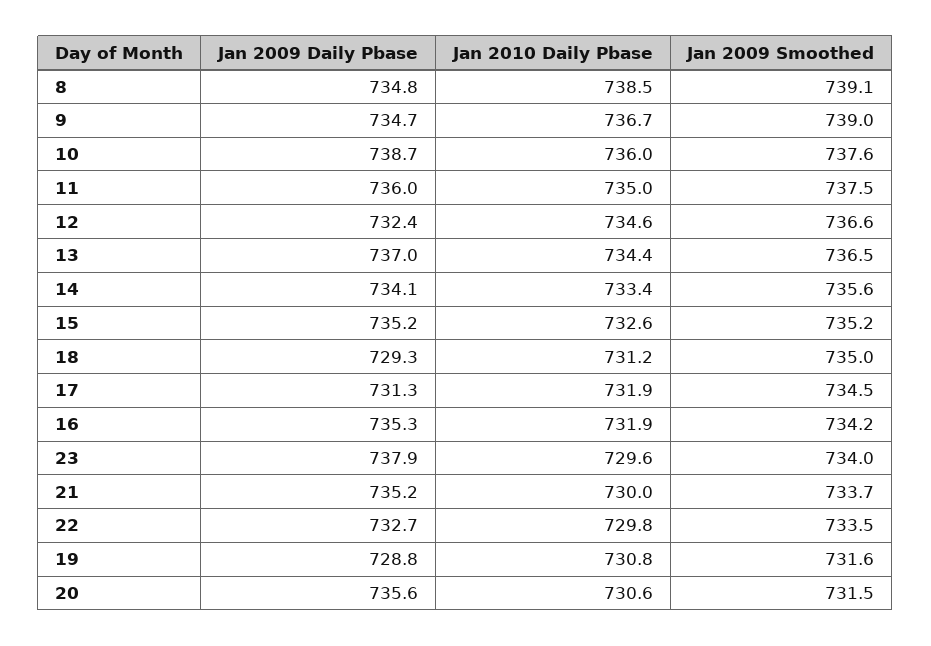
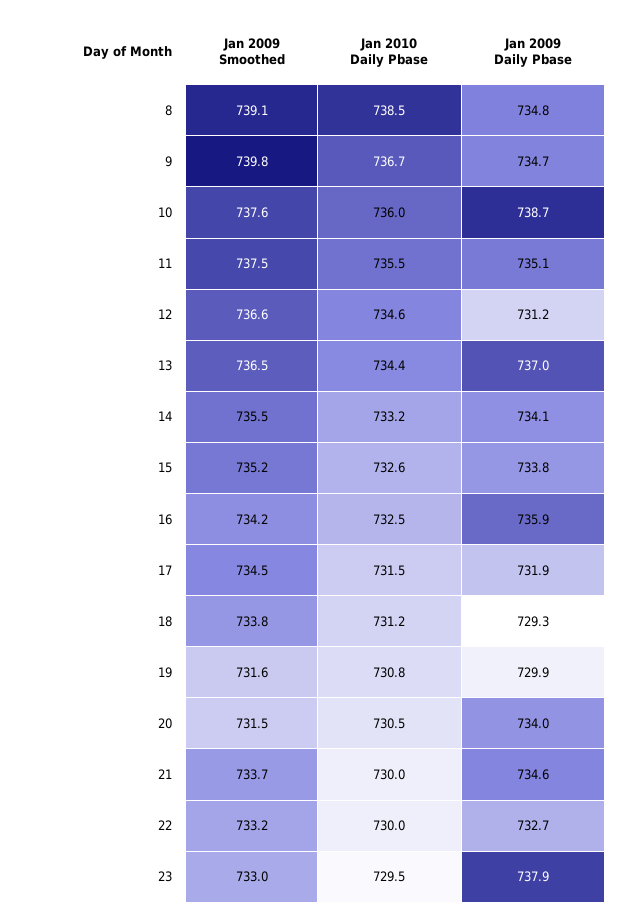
Jan 2009 Smoothed, 9: 739 -> 739.8
Jan 2009 Daily Pbase, 11: 736 -> 735.1
Jan 2010 Daily Pbase, 11: 735 -> 735.5
Jan 2009 Daily Pbase, 12: 732.4 -> 731.2
Jan 2010 Daily Pbase, 14: 733.4 -> 733.2
Jan 2009 Smoothed, 14: 735.6 -> 735.5
Jan 2009 Daily Pbase, 15: 735.2 -> 733.8
Jan 2009 Smoothed, 18: 735 -> 733.8
Jan 2009 Daily Pbase, 17: 731.3 -> 731.9
Jan 2010 Daily Pbase, 17: 731.9 -> 731.5
Jan 2009 Daily Pbase, 16: 735.3 -> 735.9
Jan 2010 Daily Pbase, 16: 731.9 -> 732.5
Jan 2010 Daily Pbase, 23: 729.6 -> 729.5
Jan 2009 Smoothed, 23: 734 -> 733
Jan 2009 Daily Pbase, 21: 735.2 -> 734.6
Jan 2010 Daily Pbase, 22: 729.8 -> 730
Jan 2009 Smoothed, 22: 733.5 -> 733.2
Jan 2009 Daily Pbase, 19: 728.8 -> 729.9
Jan 2009 Daily Pbase, 20: 735.6 -> 734
Jan 2010 Daily Pbase, 20: 730.6 -> 730.5

